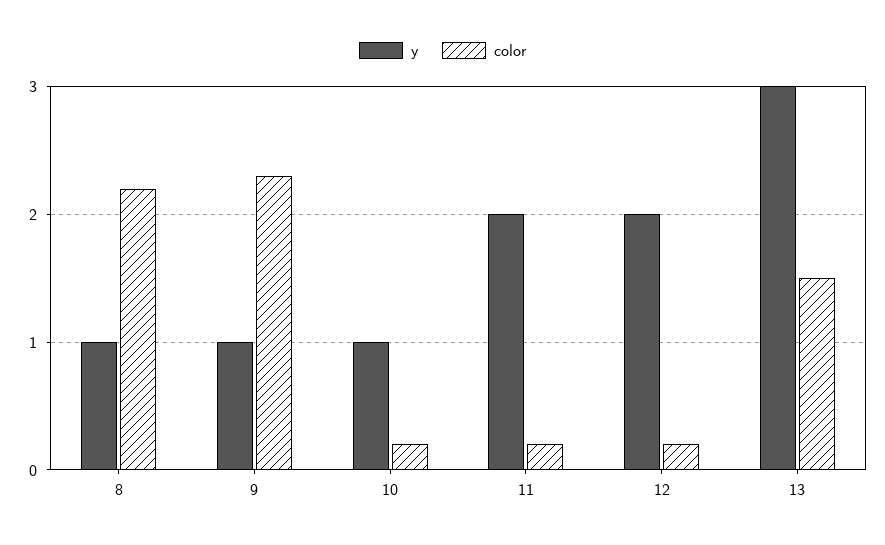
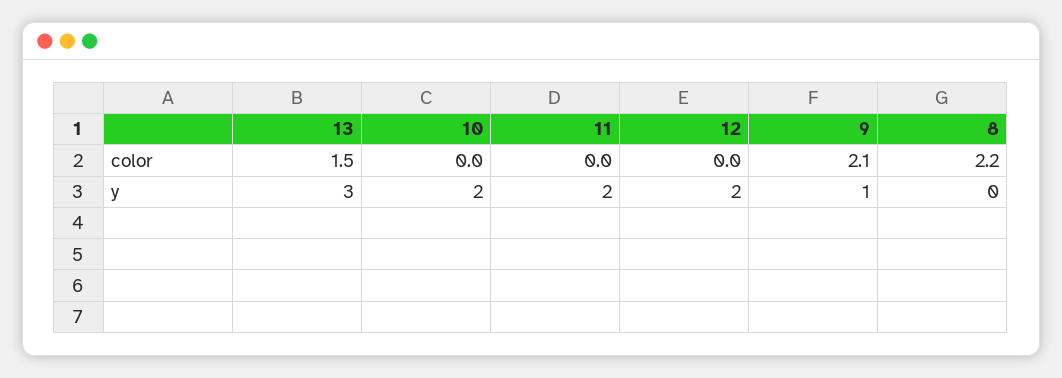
y, 8: 1 -> 0
color, 9: 2.3 -> 2.1
y, 10: 1 -> 2
color, 10: 0.2 -> 0
color, 11: 0.2 -> 0
color, 12: 0.2 -> 0

